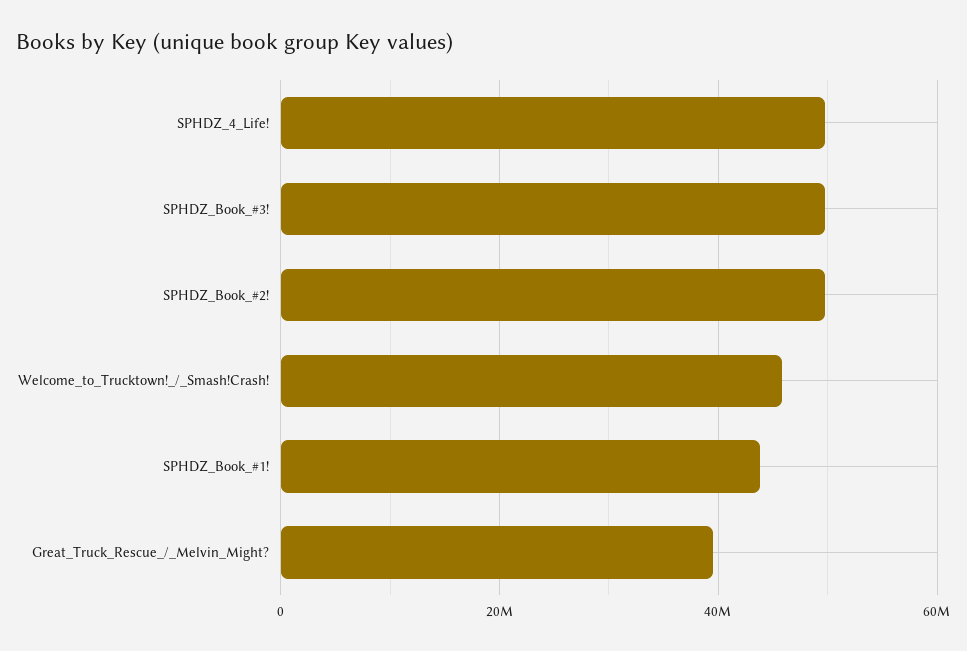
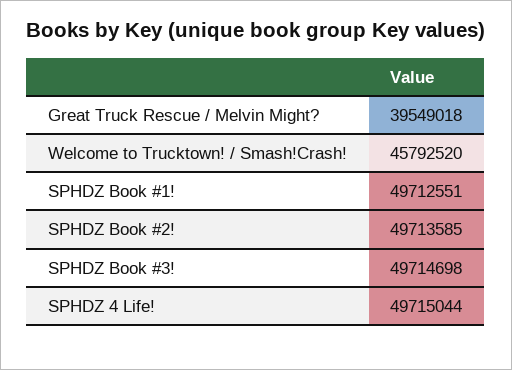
SPHDZ_Book_#1!: 44000000 -> 49712551

